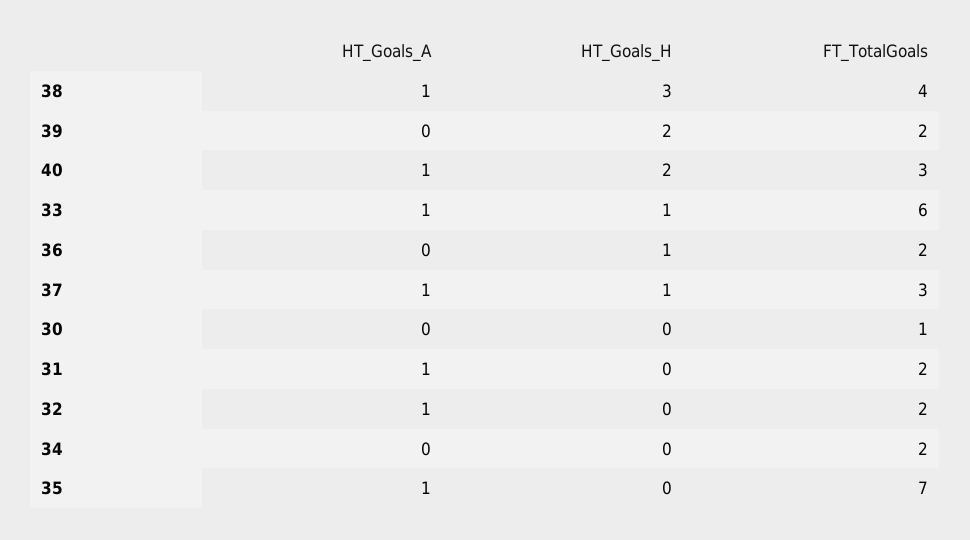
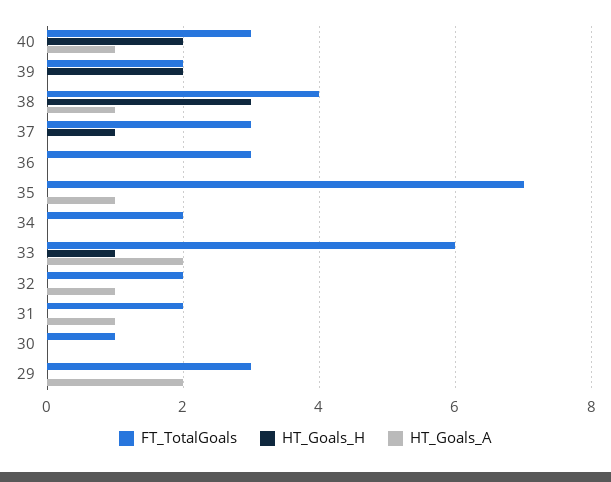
HT_Goals_A, 33: 1 -> 2
HT_Goals_H, 36: 1 -> 0
FT_TotalGoals, 36: 2 -> 3
HT_Goals_A, 37: 1 -> 0
FT_TotalGoals, 29: none -> 3
HT_Goals_H, 29: none -> 0
HT_Goals_A, 29: none -> 2

